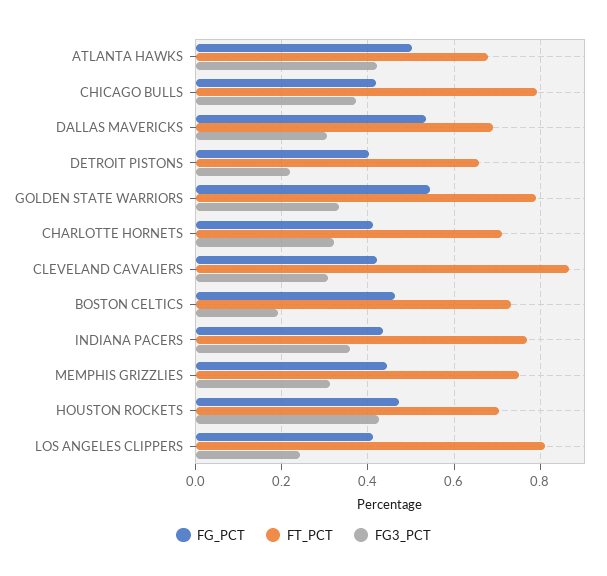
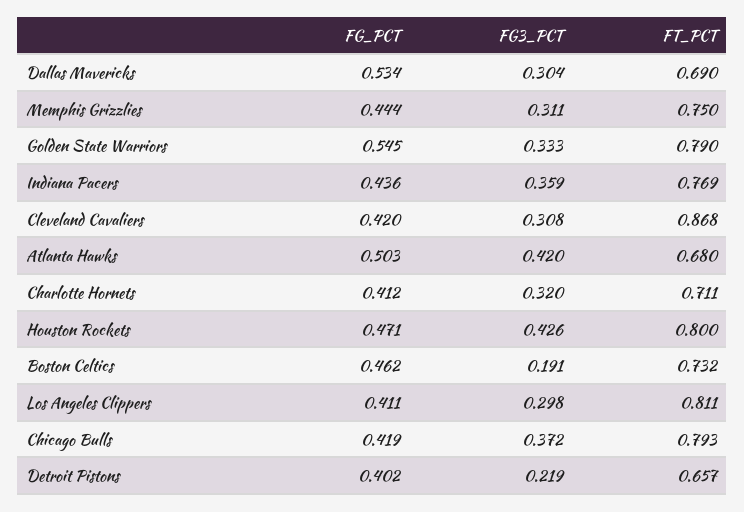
FT_PCT, HOUSTON ROCKETS: 0.7 -> 0.8
FG3_PCT, LOS ANGELES CLIPPERS: 0.24 -> 0.298

